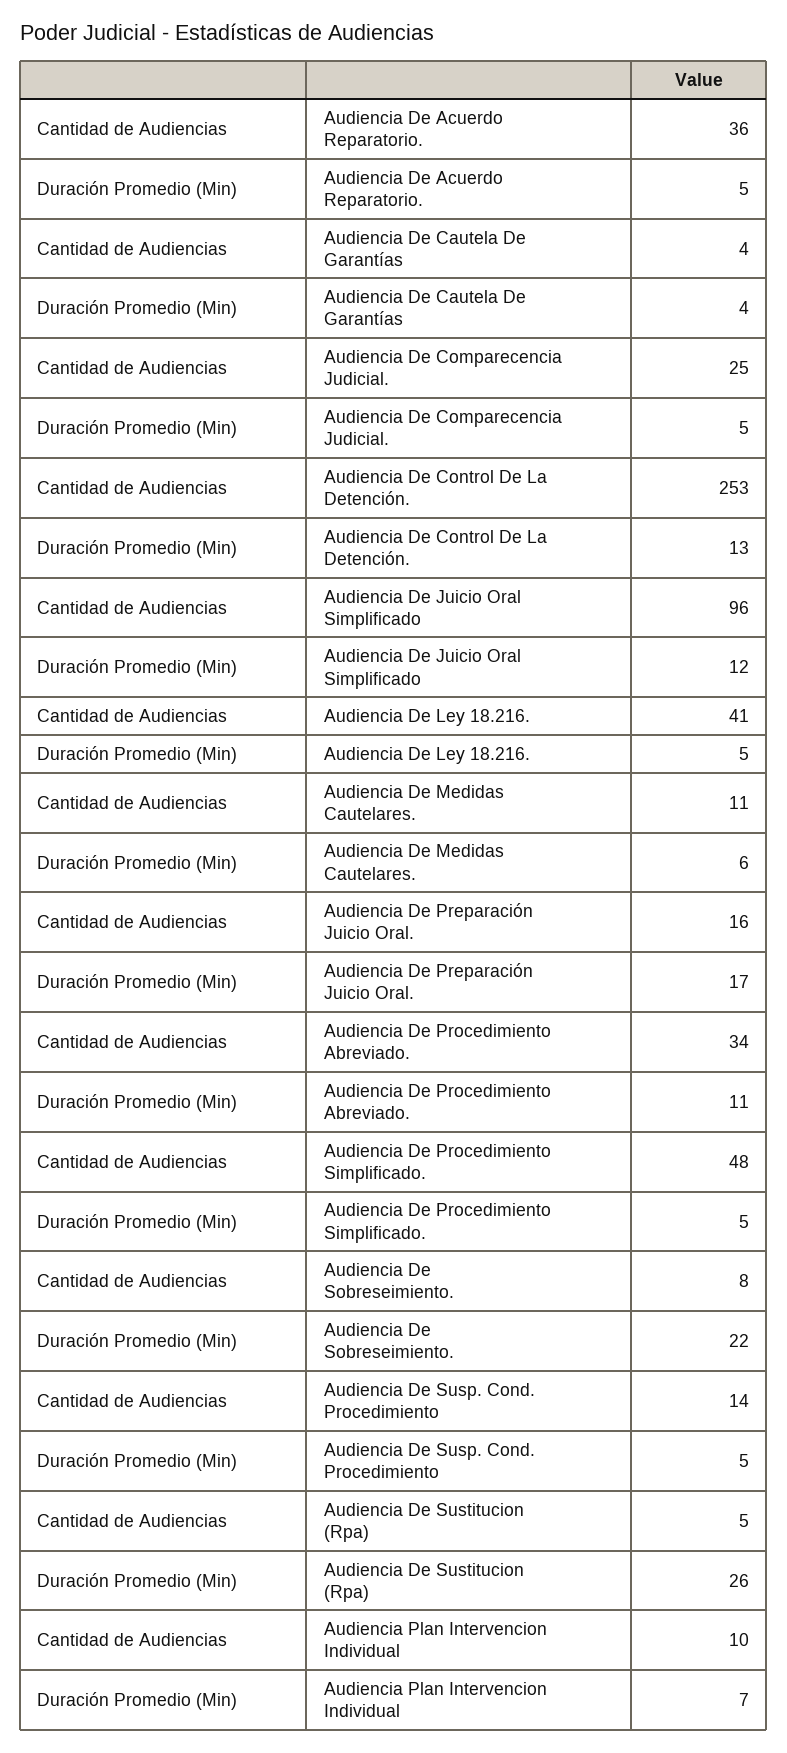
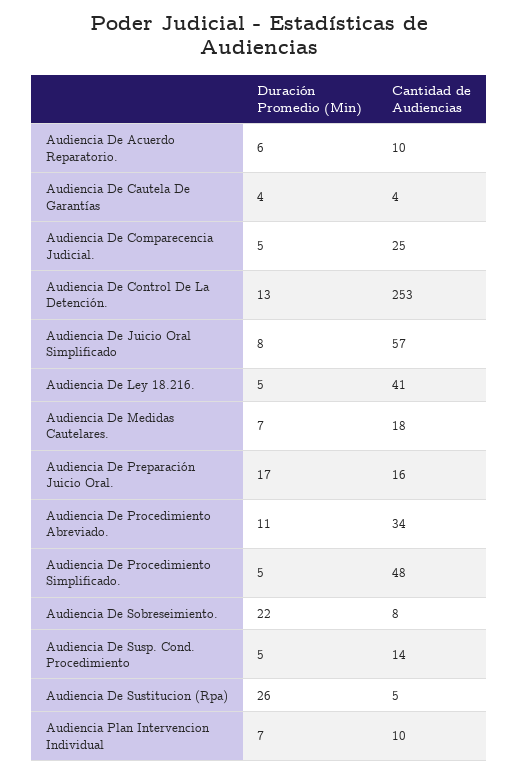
Cantidad de Audiencias, Audiencia De Acuerdo Reparatorio.: 36 -> 10
Duración Promedio (Min), Audiencia De Acuerdo Reparatorio.: 5 -> 6
Cantidad de Audiencias, Audiencia De Juicio Oral Simplificado: 96 -> 57
Duración Promedio (Min), Audiencia De Juicio Oral Simplificado: 12 -> 8
Cantidad de Audiencias, Audiencia De Medidas Cautelares.: 11 -> 18
Duración Promedio (Min), Audiencia De Medidas Cautelares.: 6 -> 7

